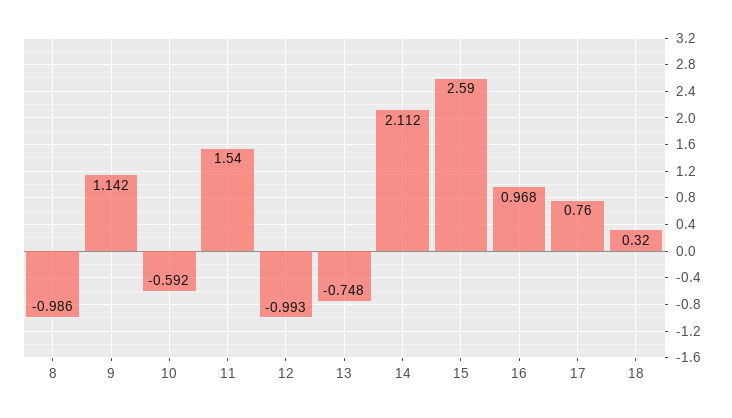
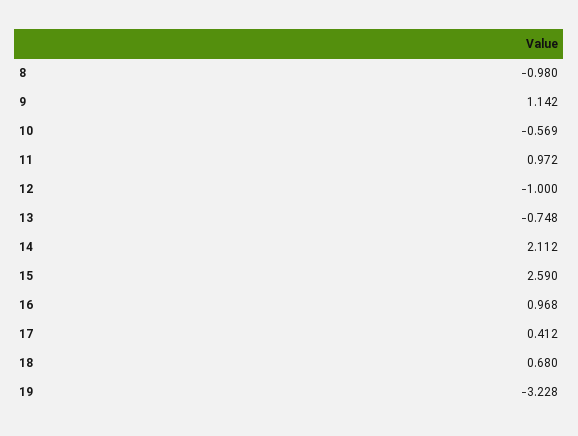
8: -0.986 -> -0.98
10: -0.592 -> -0.569
11: 1.54 -> 0.972
12: -0.993 -> -1
17: 0.76 -> 0.412
18: 0.32 -> 0.68
19: none -> -3.228

